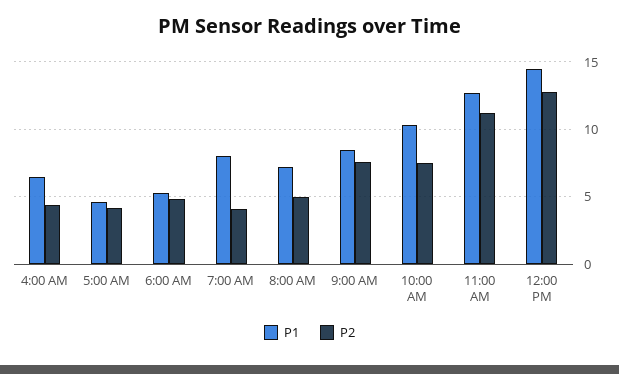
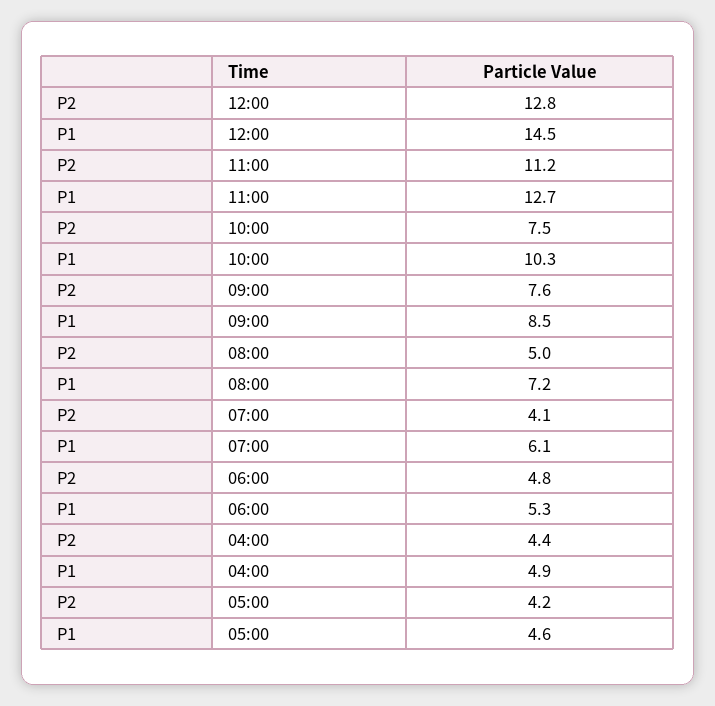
P1, 4:00 AM: 6.5 -> 4.9
P1, 7:00 AM: 8 -> 6.1

